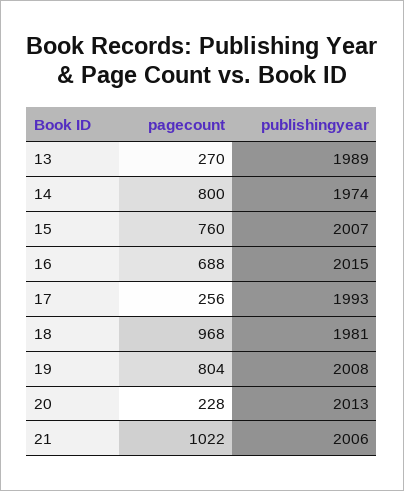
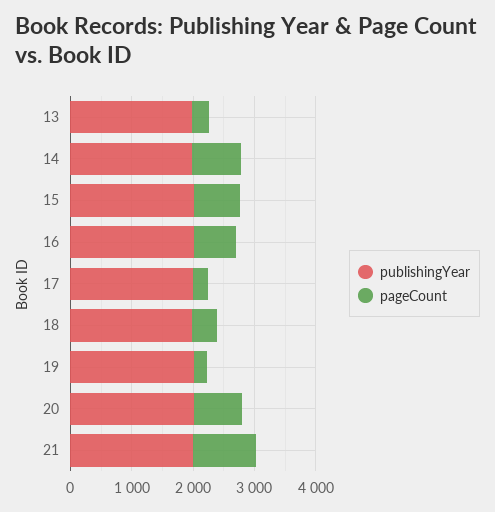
pagecount, 18: 968 -> 400
pagecount, 19: 804 -> 200
pagecount, 20: 228 -> 800

